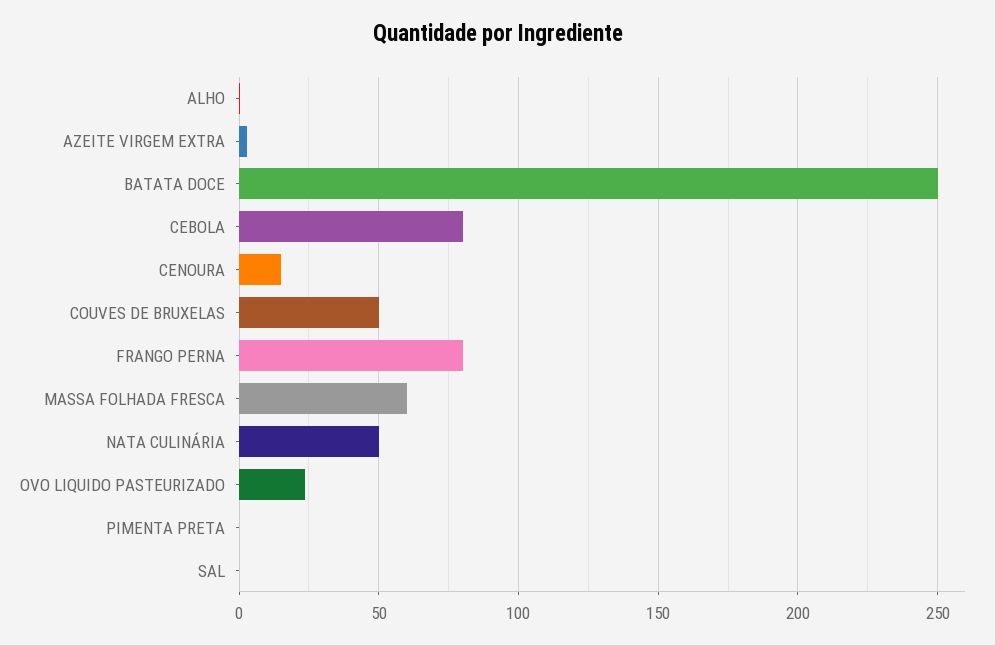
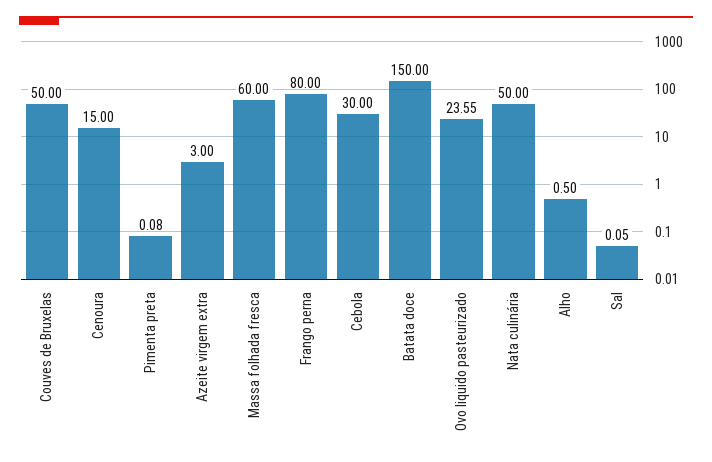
BATATA DOCE: 250 -> 150
CEBOLA: 80 -> 30

